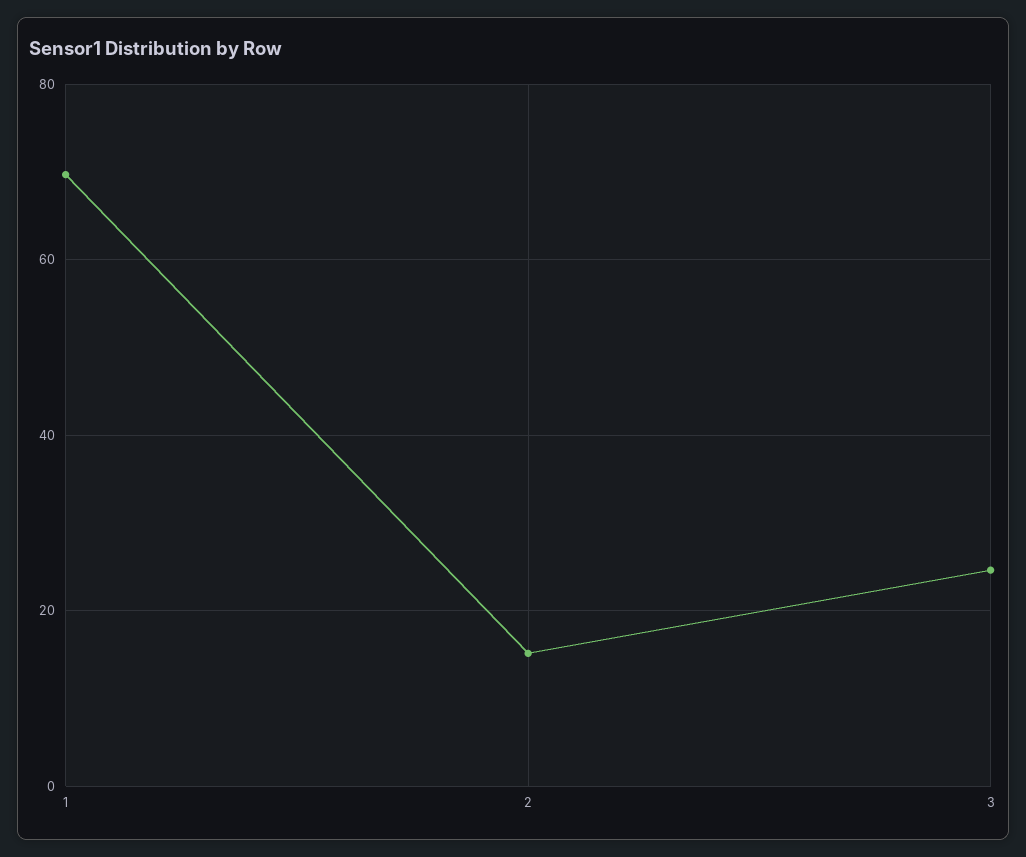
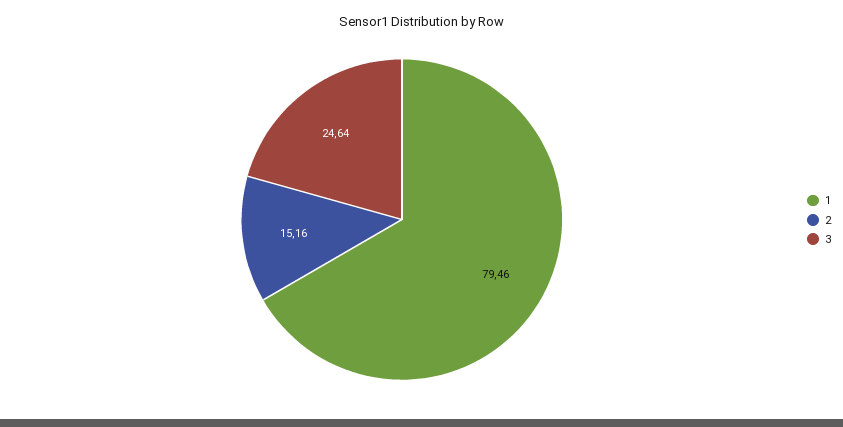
1: 70 -> 79.46

